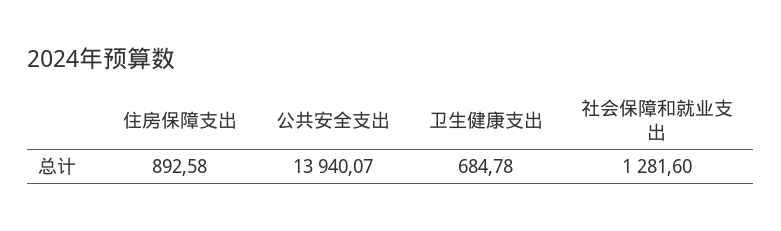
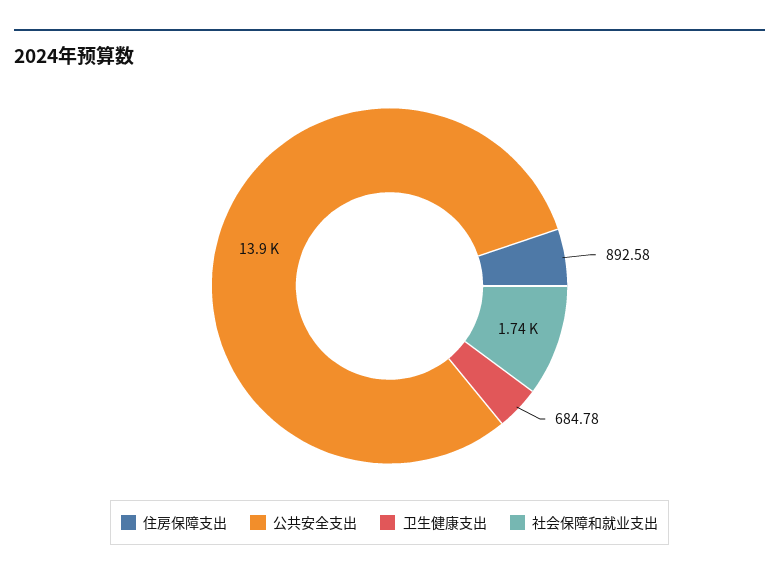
社会保障和就业支出: 1281.6 -> 1740

